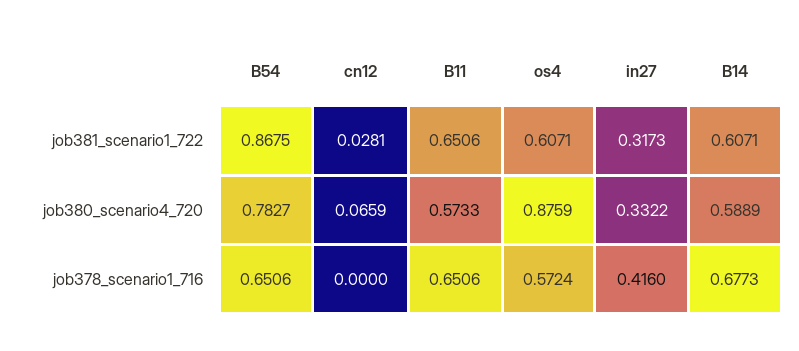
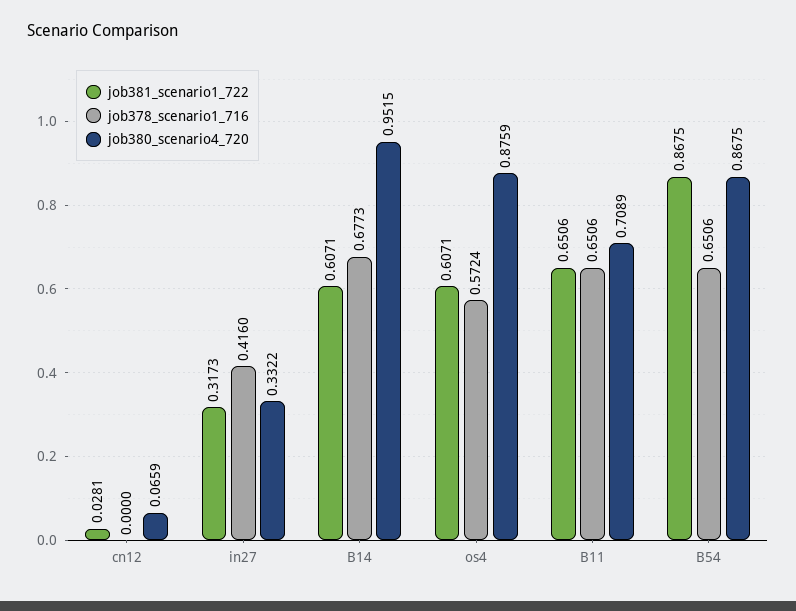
job380_scenario4_720, B54: 0.7827 -> 0.8675
job380_scenario4_720, B11: 0.5733 -> 0.7089
job380_scenario4_720, B14: 0.5889 -> 0.9515

